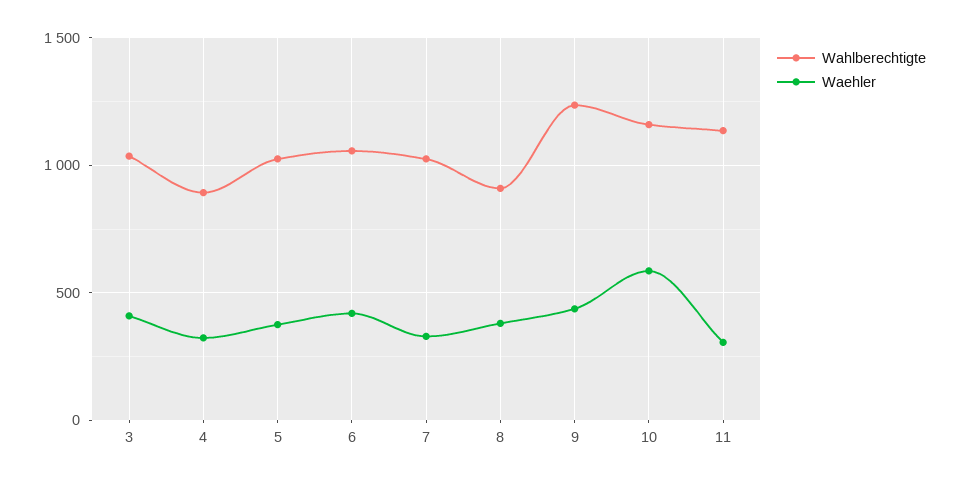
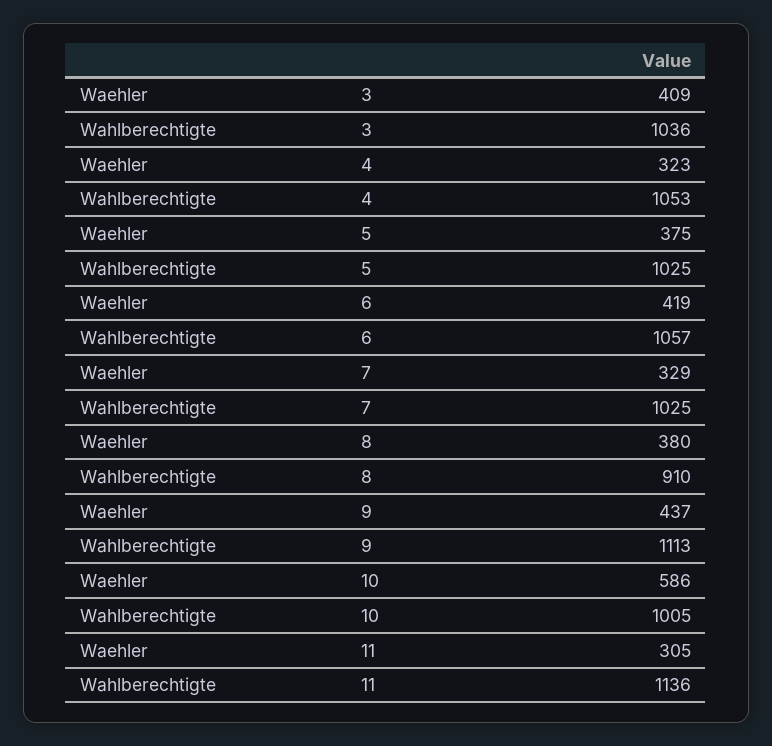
Wahlberechtigte, 4: 900 -> 1053
Wahlberechtigte, 9: 1250 -> 1113
Wahlberechtigte, 10: 1150 -> 1005

